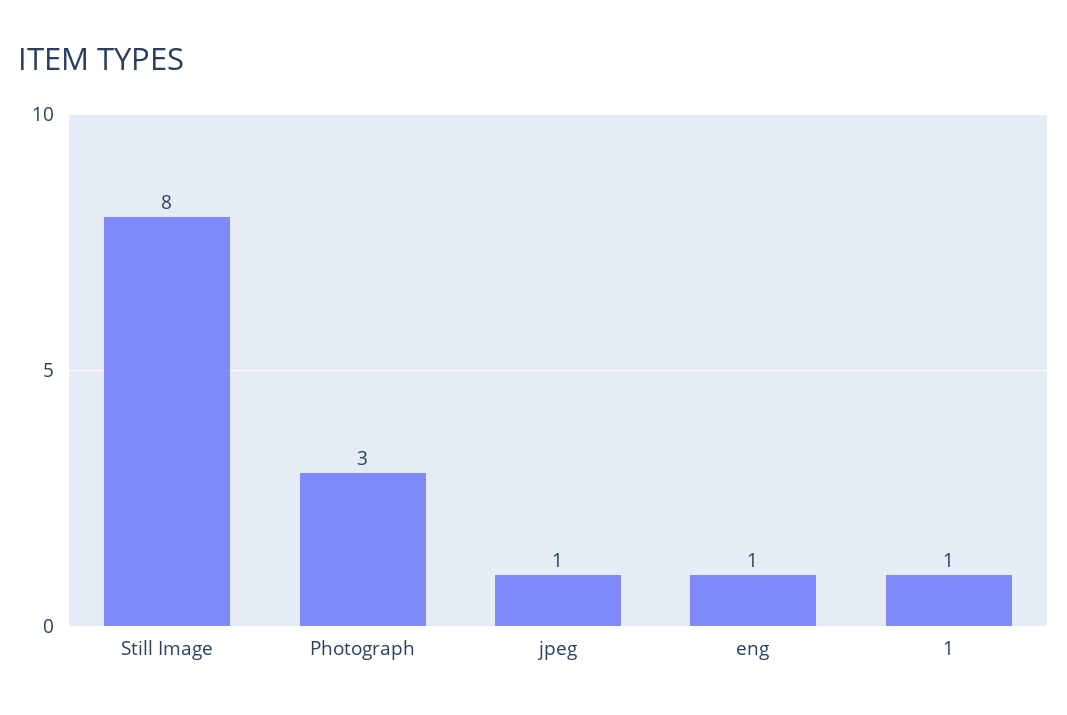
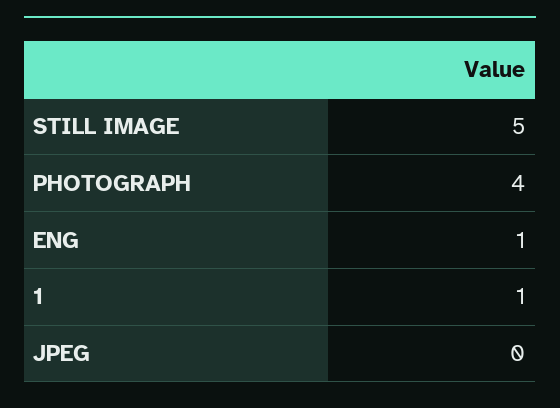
Still Image: 8 -> 5
Photograph: 3 -> 4
jpeg: 1 -> 0

